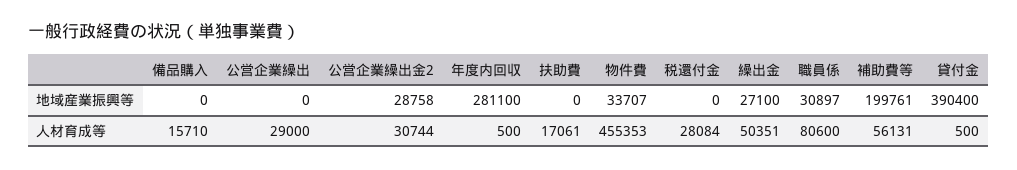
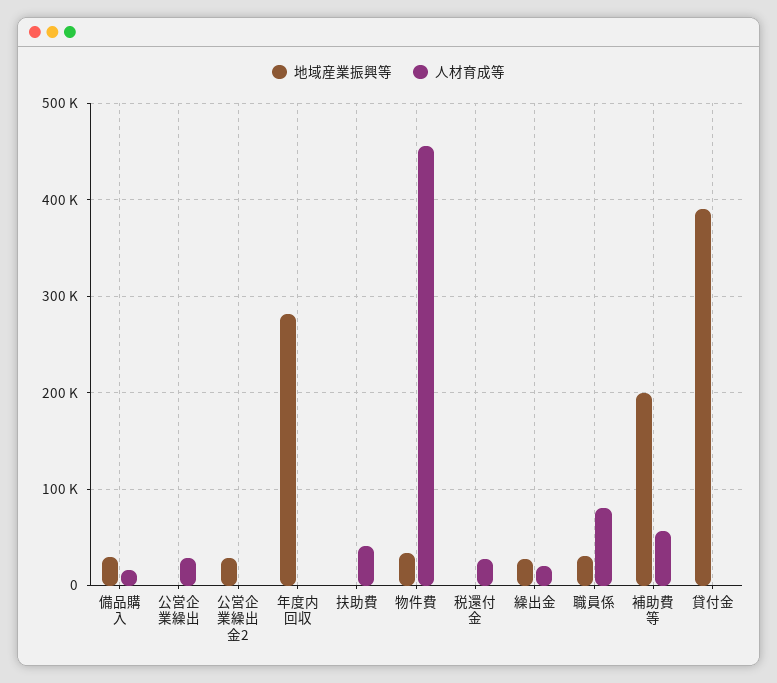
地域産業振興等, 備品購入: 0 -> 30000
人材育成等, 公営企業繰出金2: 30744 -> 0
人材育成等, 扶助費: 17061 -> 40000
人材育成等, 繰出金: 50351 -> 20000

